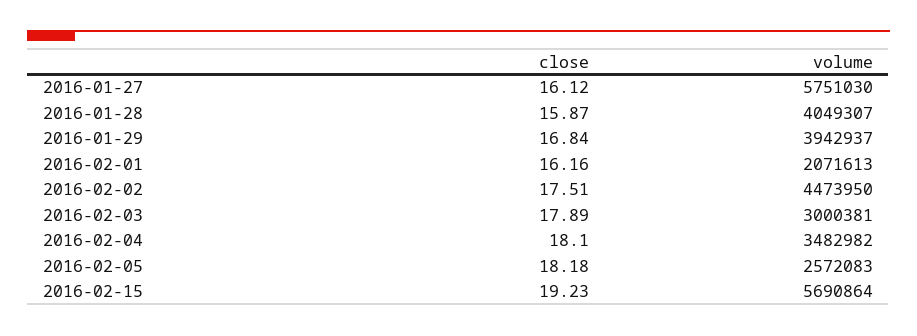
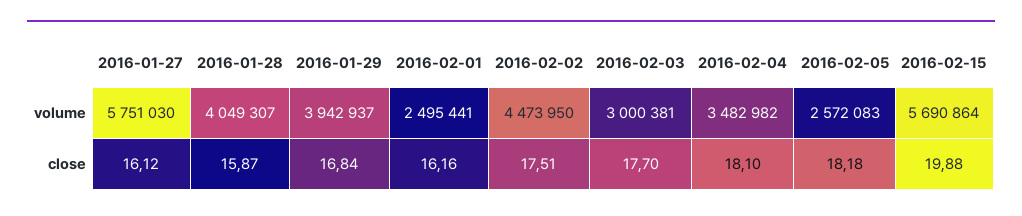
volume, 2016-02-01: 2071613 -> 2495441
close, 2016-02-03: 17.89 -> 17.7
close, 2016-02-15: 19.23 -> 19.88

